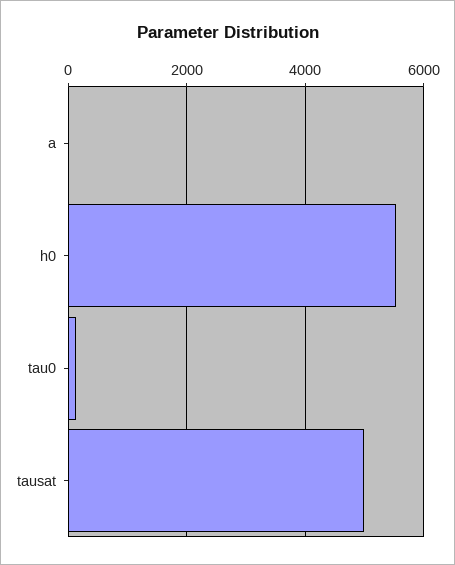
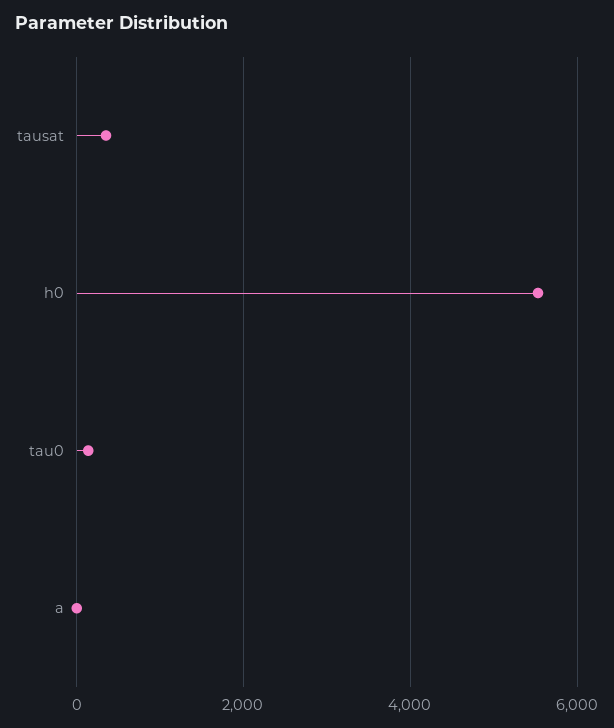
tausat: 5000 -> 400

